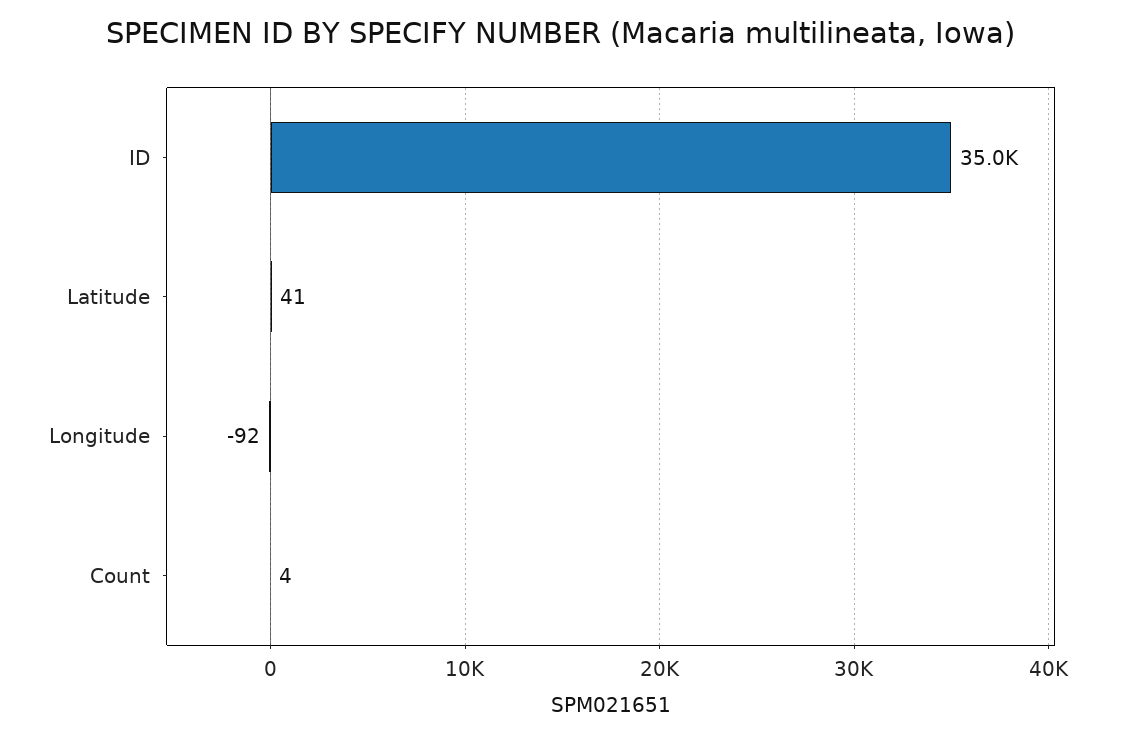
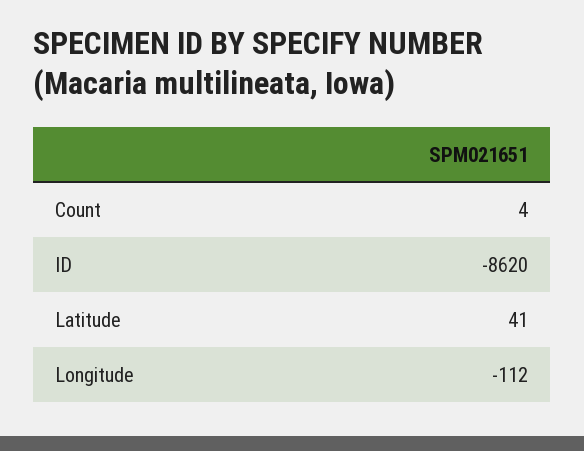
ID: 35000 -> -8620
Longitude: -92 -> -112

